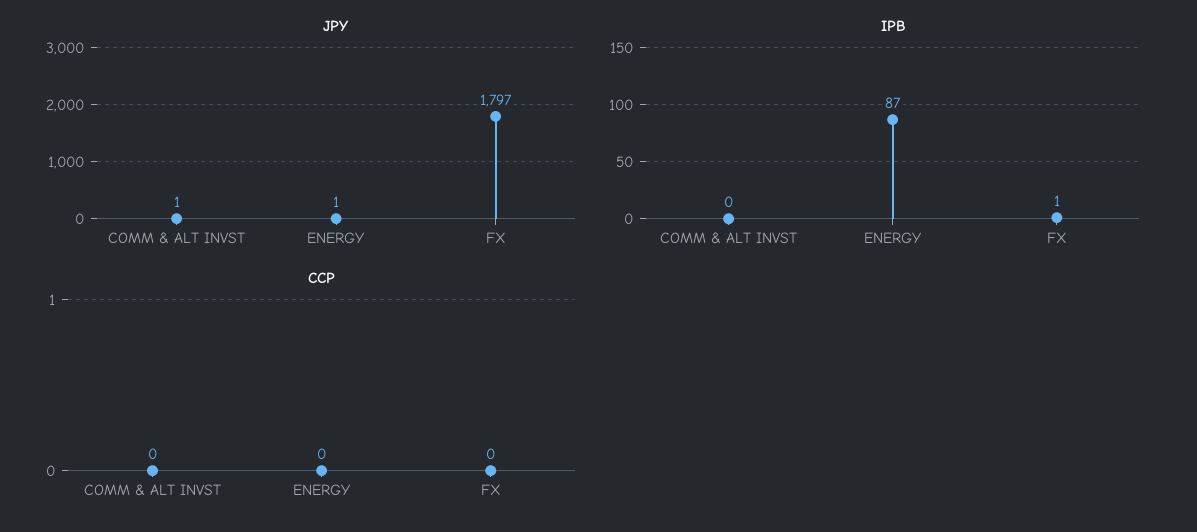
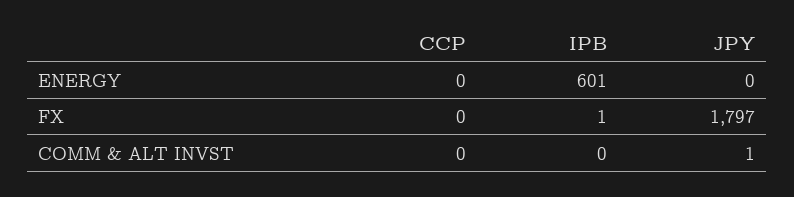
JPY, ENERGY: 1 -> 0
IPB, ENERGY: 87 -> 601

